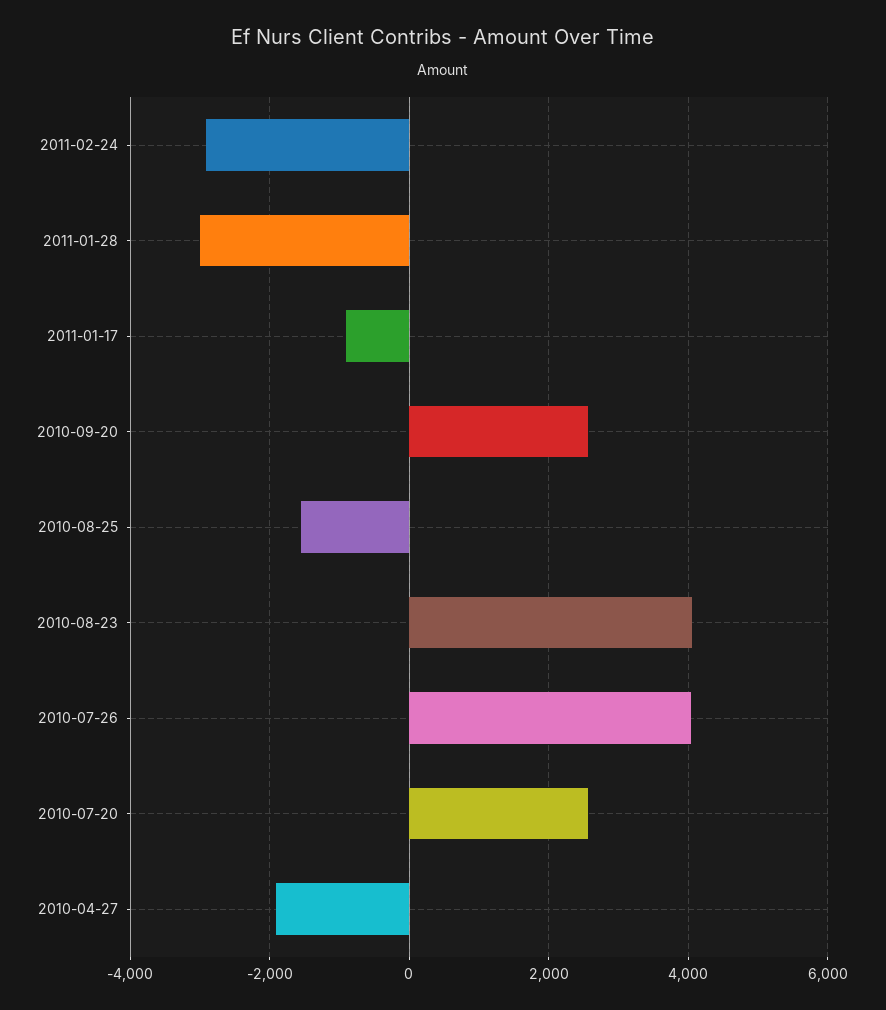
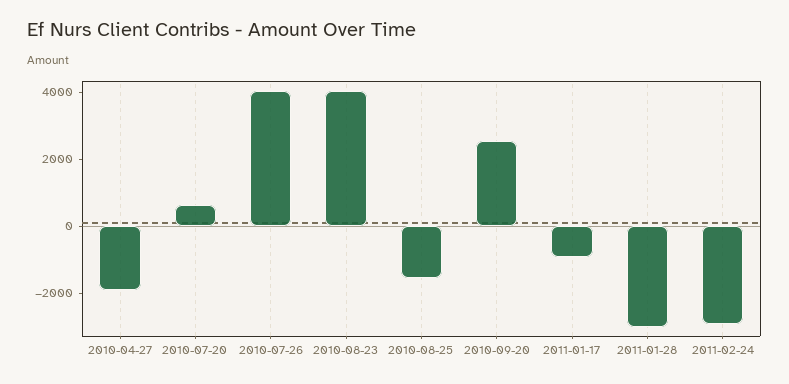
2010-07-20: 2600 -> 500

